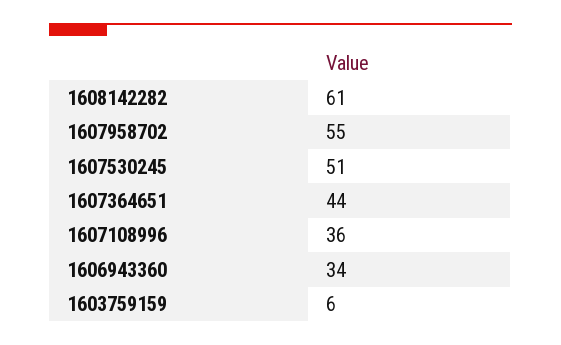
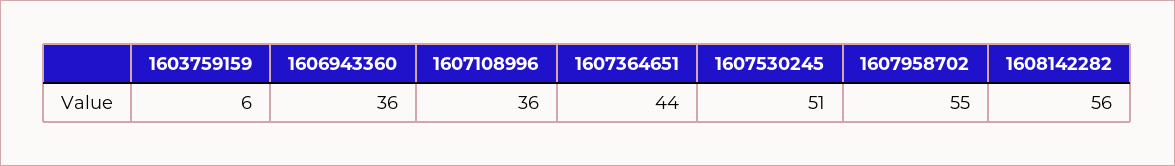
1608142282: 61 -> 56
1606943360: 34 -> 36

